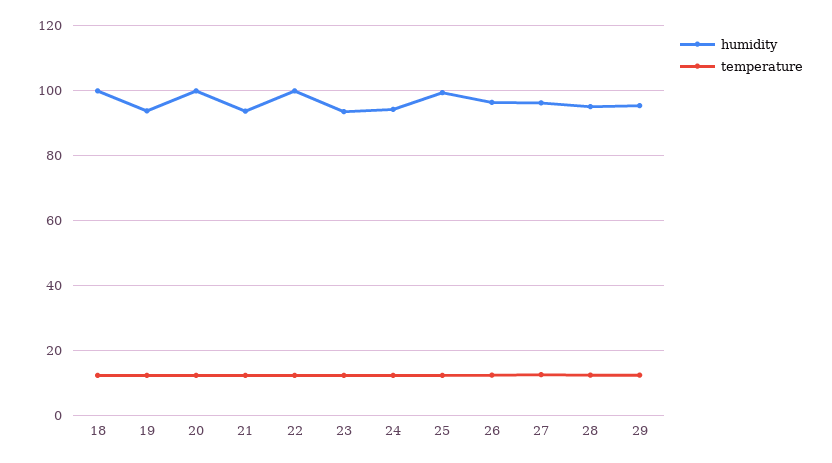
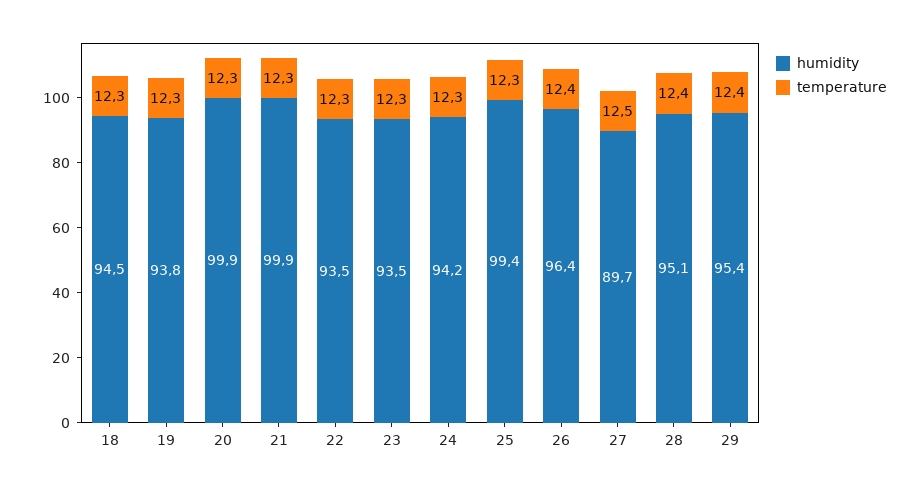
humidity, 18: 100 -> 94.5
humidity, 21: 94 -> 99.9
humidity, 22: 100 -> 93.5
humidity, 27: 96 -> 89.7

